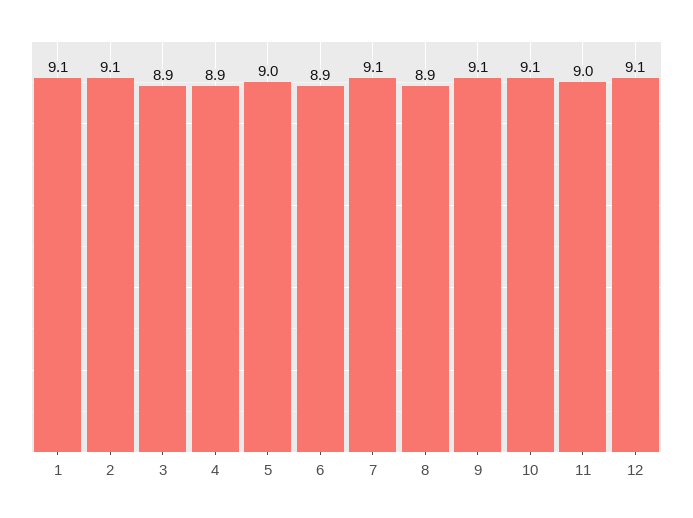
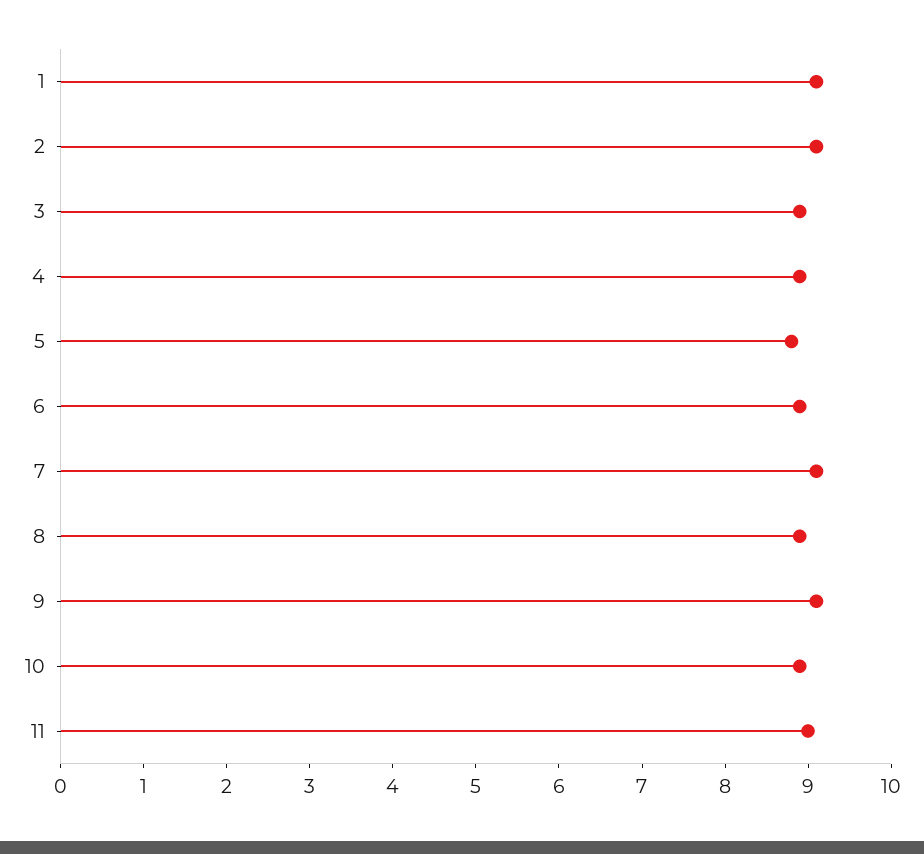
5: 9 -> 8.8
10: 9.1 -> 8.9
12: 9.1 -> none

